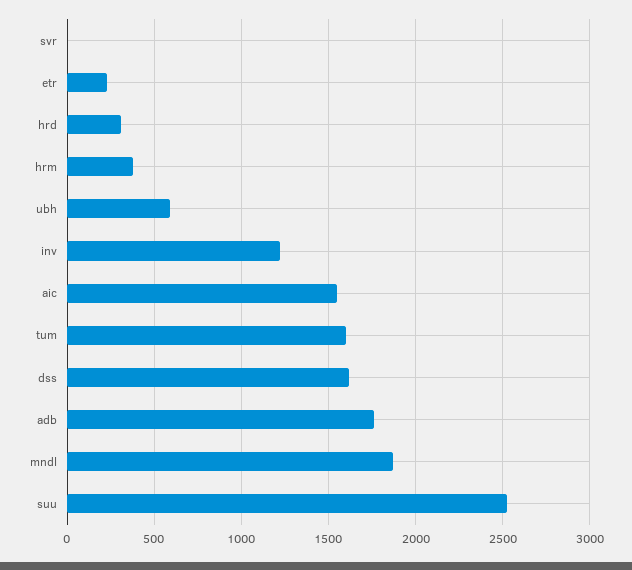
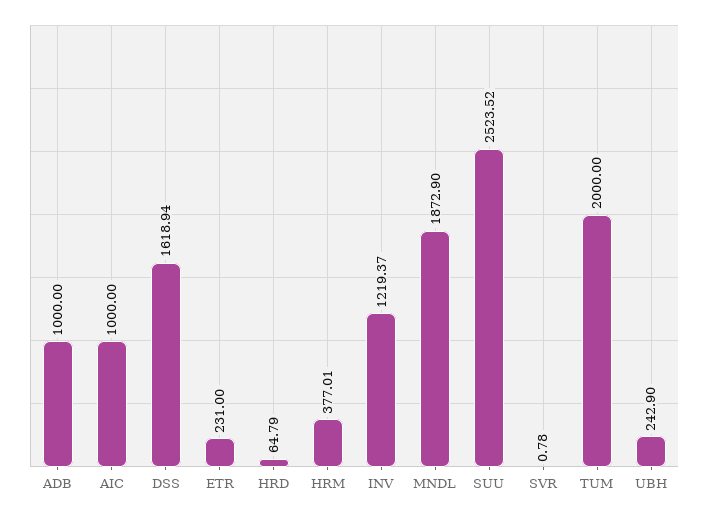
hrd: 300 -> 64.79
ubh: 600 -> 242.9
aic: 1550 -> 1000
tum: 1600 -> 2000
adb: 1750 -> 1000

